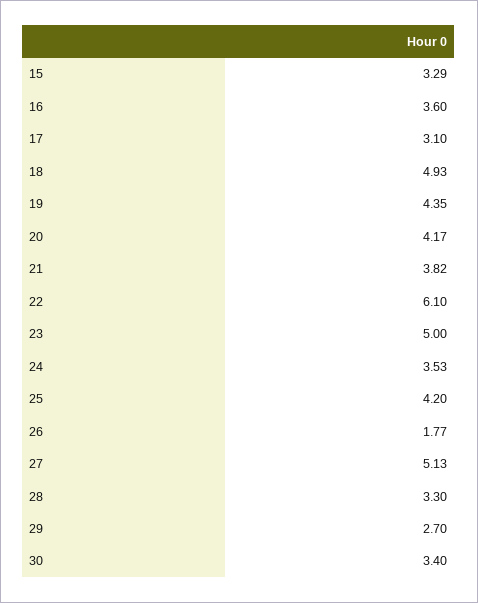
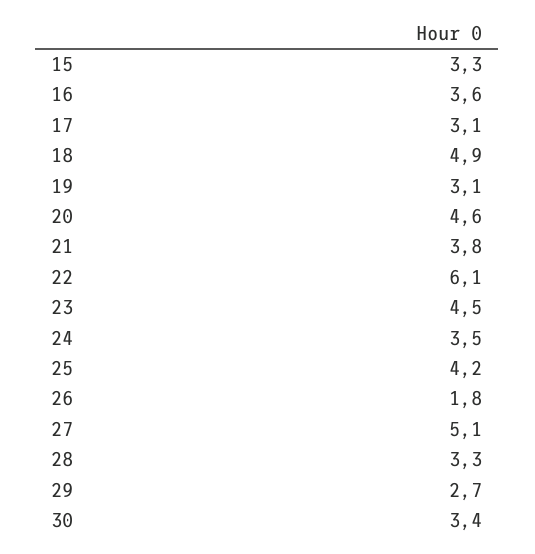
19: 4.35 -> 3.1
20: 4.17 -> 4.6
23: 5 -> 4.5

